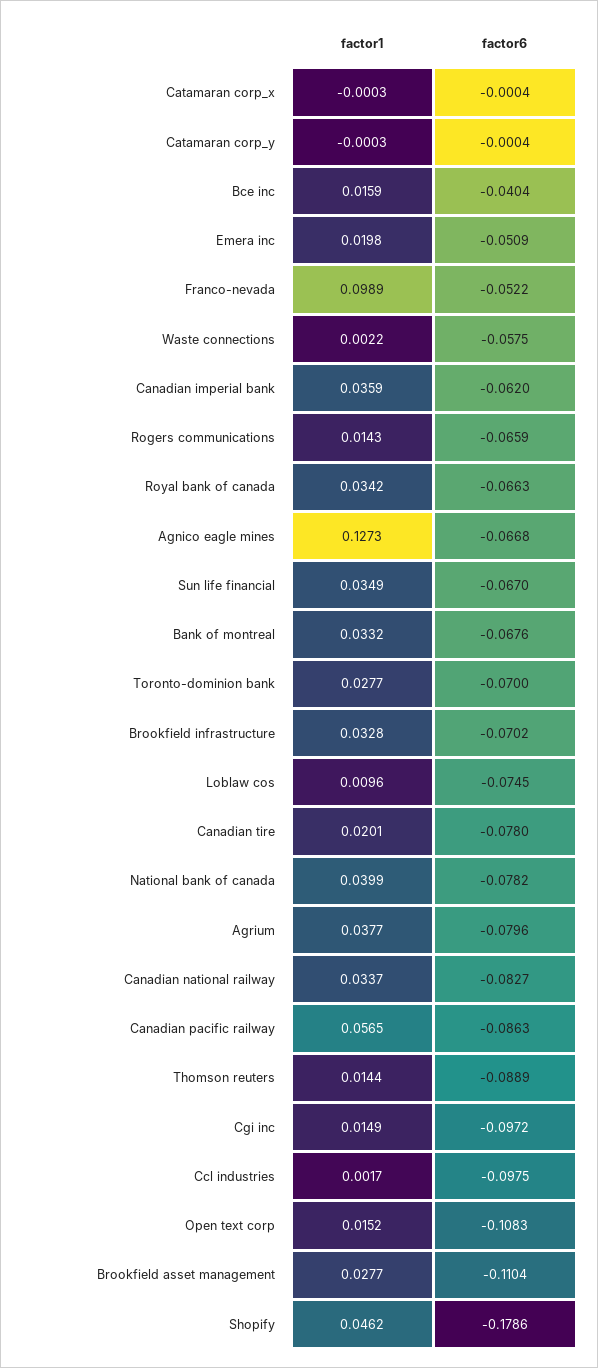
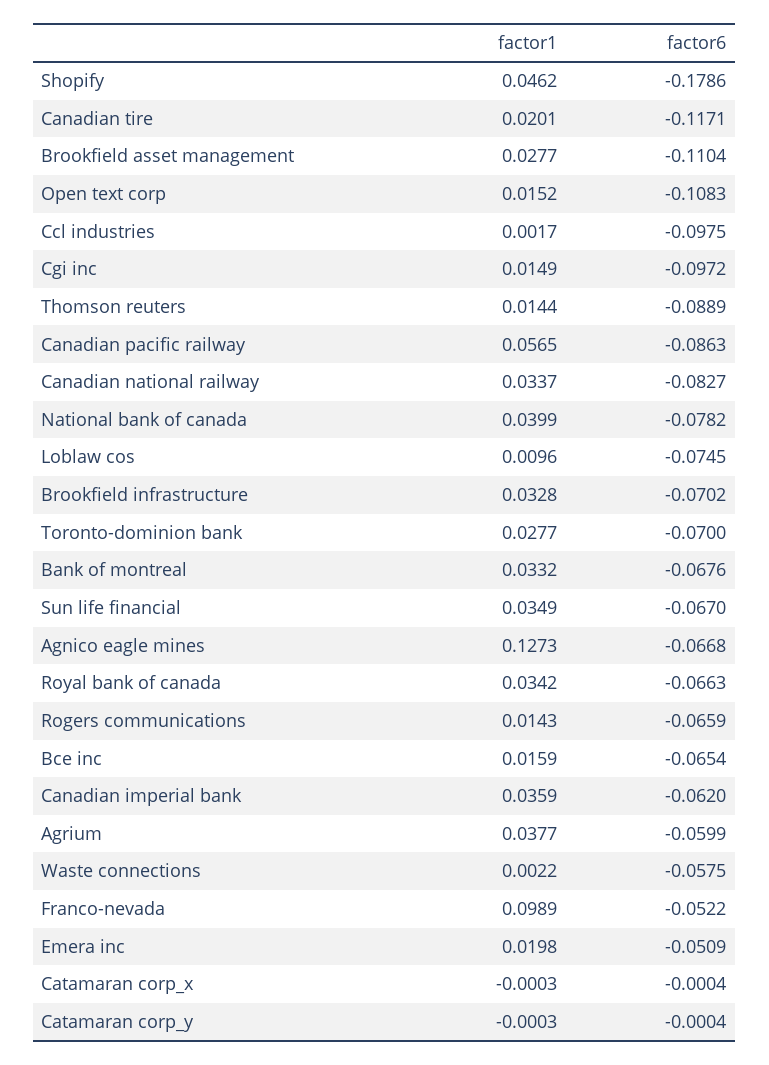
factor6, Bce inc: -0.0404 -> -0.0654
factor6, Canadian tire: -0.078 -> -0.1171
factor6, Agrium: -0.0796 -> -0.0599

